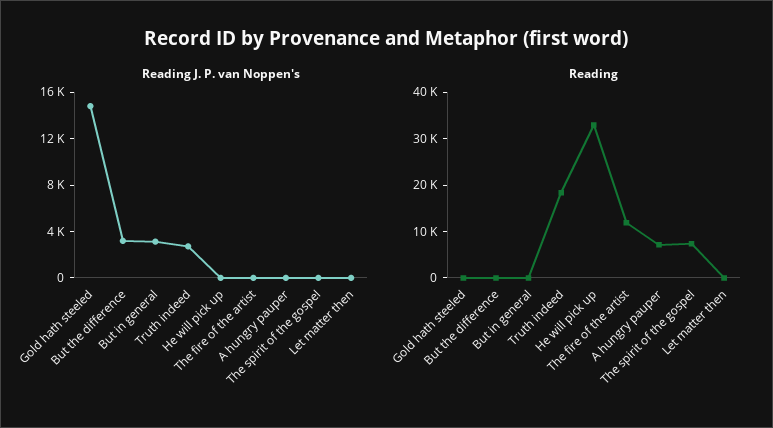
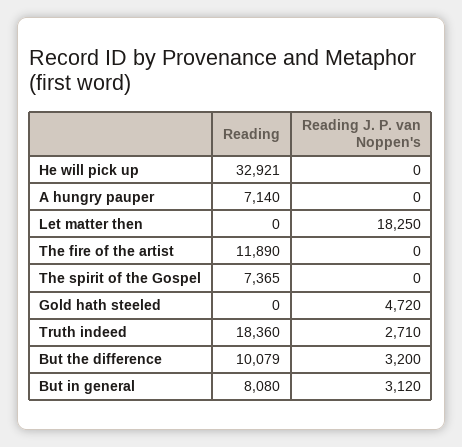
Reading J. P. van Noppen's, Gold hath steeled: 15000 -> 4720
Reading J. P. van Noppen's, Let matter then: 0 -> 18250
Reading, But the difference: 0 -> 10079
Reading, But in general: 0 -> 8080

